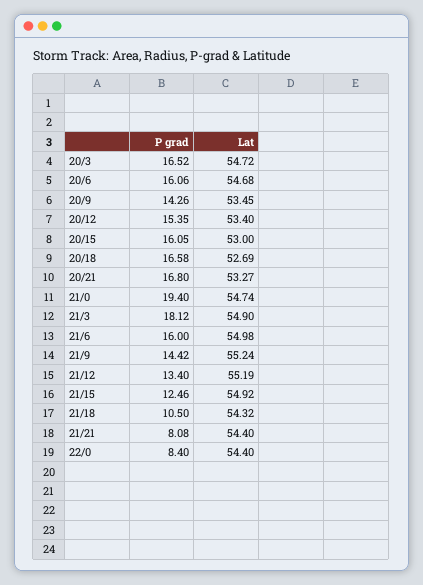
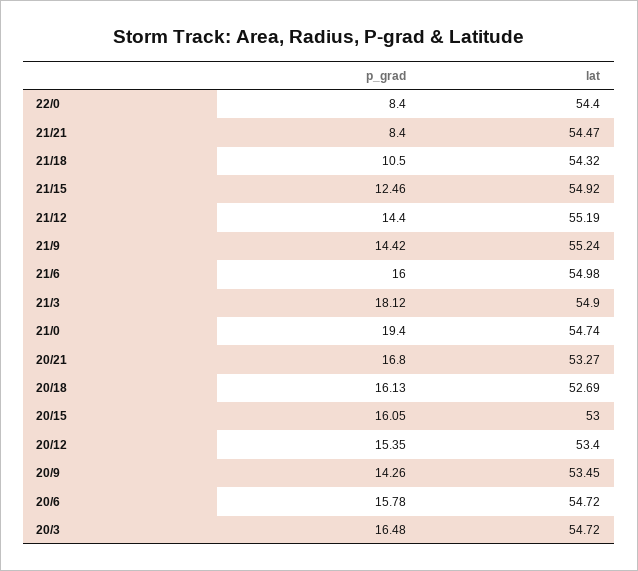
P grad, 20/3: 16.52 -> 16.48
P grad, 20/6: 16.06 -> 15.78
Lat, 20/6: 54.68 -> 54.72
P grad, 20/18: 16.58 -> 16.13
P grad, 21/12: 13.4 -> 14.4
P grad, 21/21: 8.08 -> 8.4
Lat, 21/21: 54.4 -> 54.47

